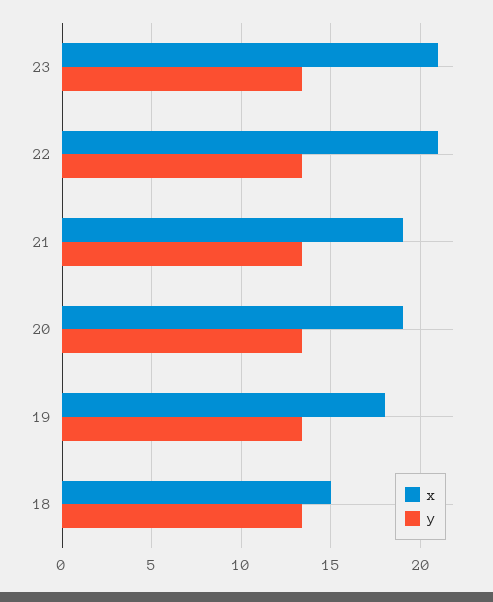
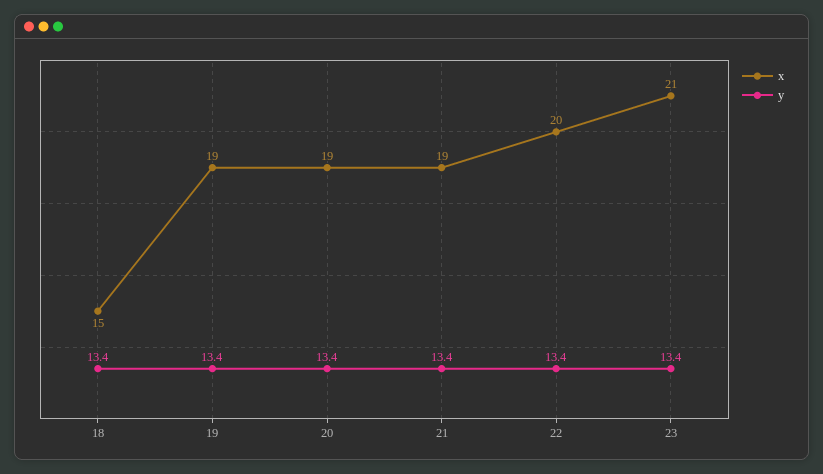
x, 22: 21 -> 20
x, 19: 18 -> 19

